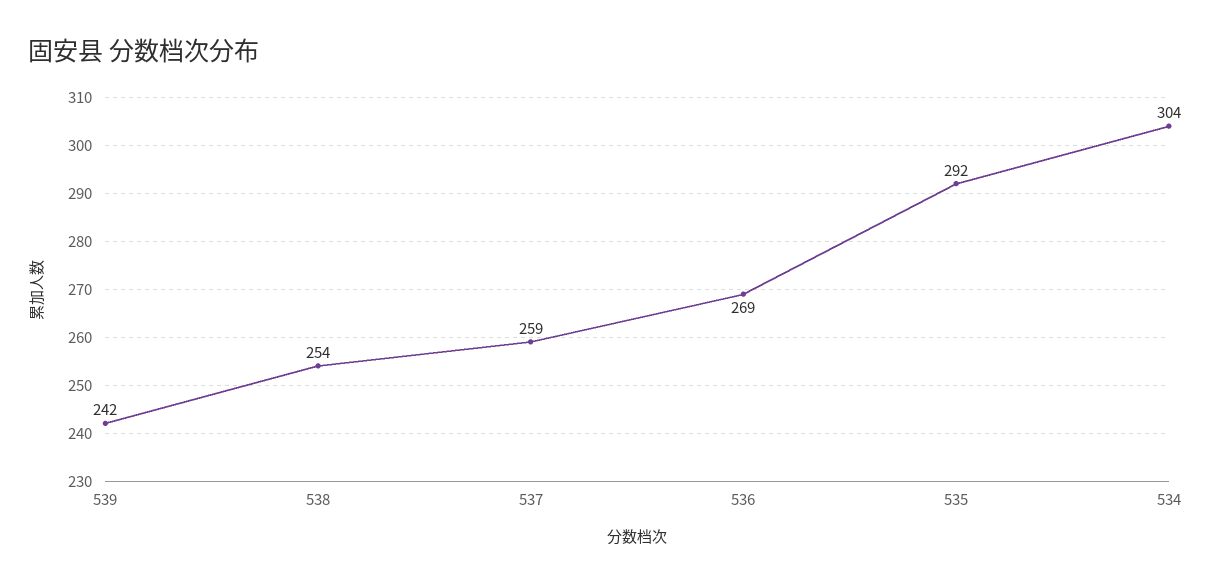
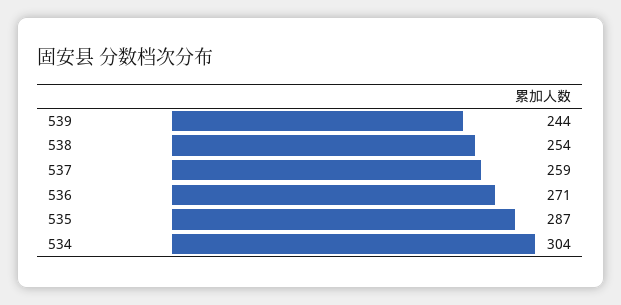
539: 242 -> 244
536: 269 -> 271
535: 292 -> 287

